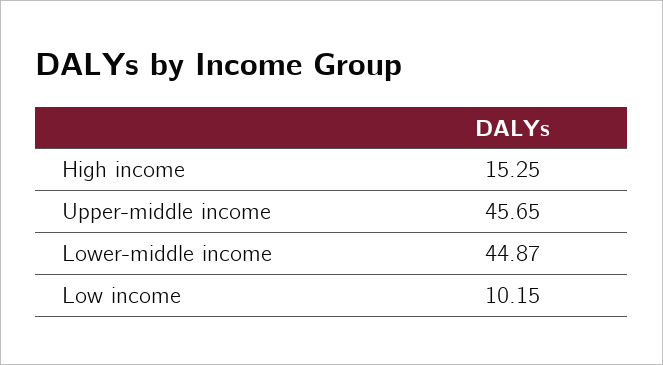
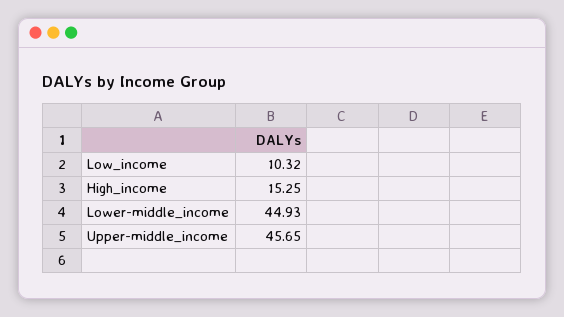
Lower-middle income: 44.87 -> 44.93
Low income: 10.15 -> 10.32

